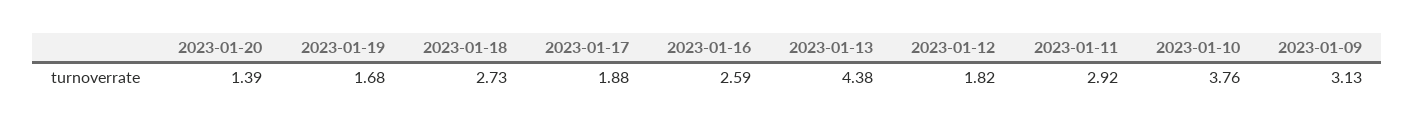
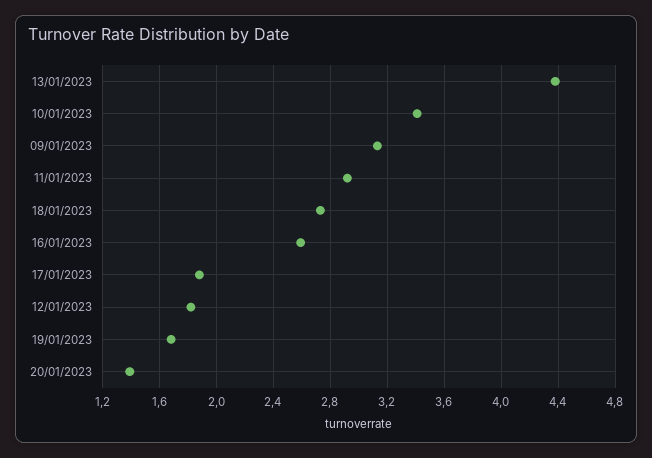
2023-01-10: 3.76 -> 3.4

